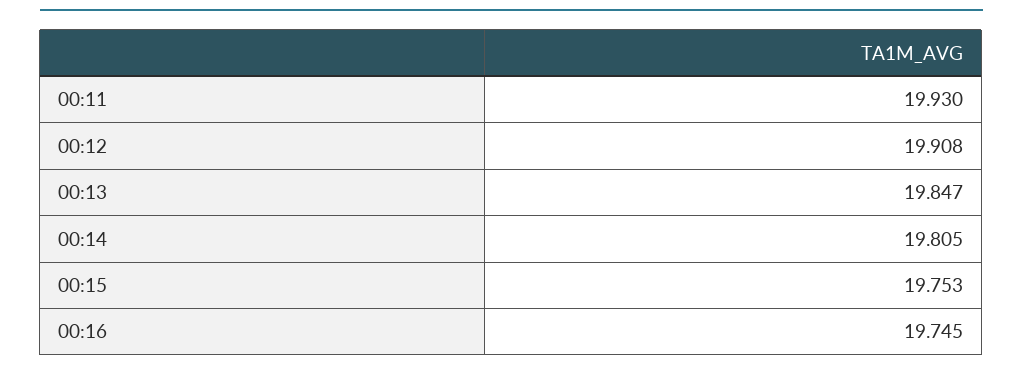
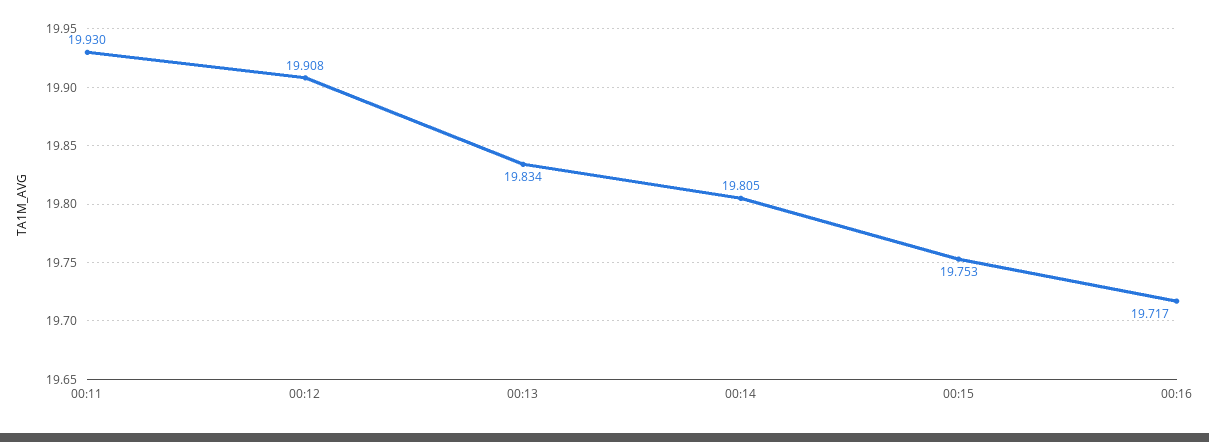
00:13: 19.847 -> 19.834
00:16: 19.745 -> 19.717

